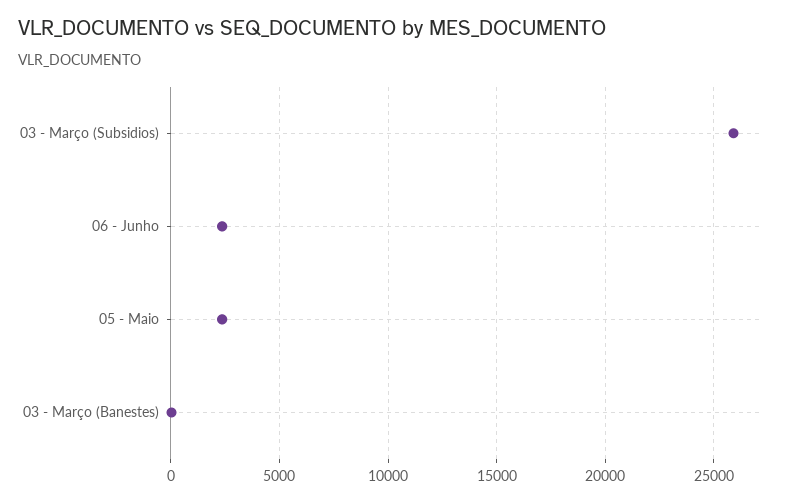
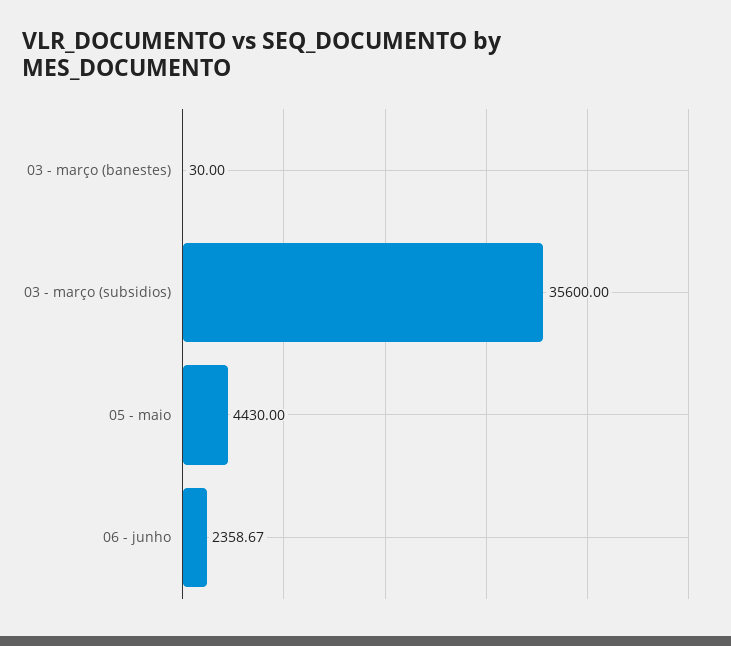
03 - Março (Subsidios): 26000 -> 35600
05 - Maio: 2500 -> 4430

